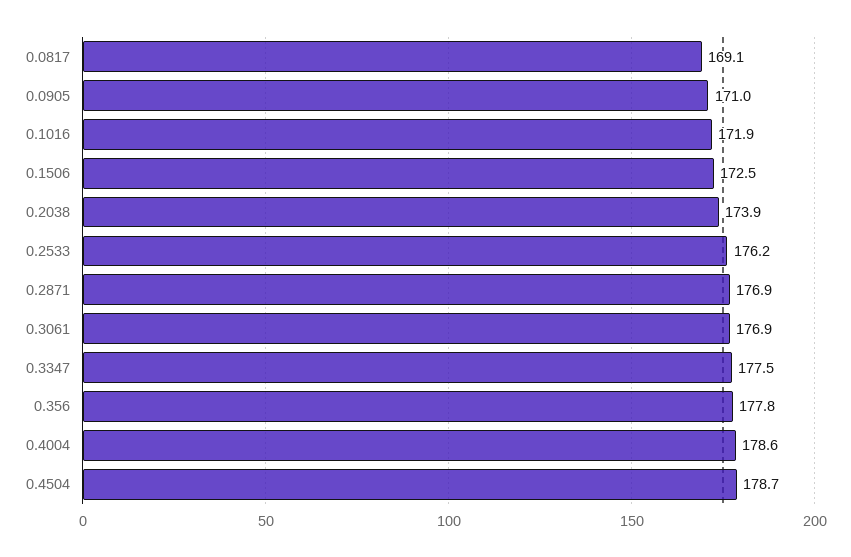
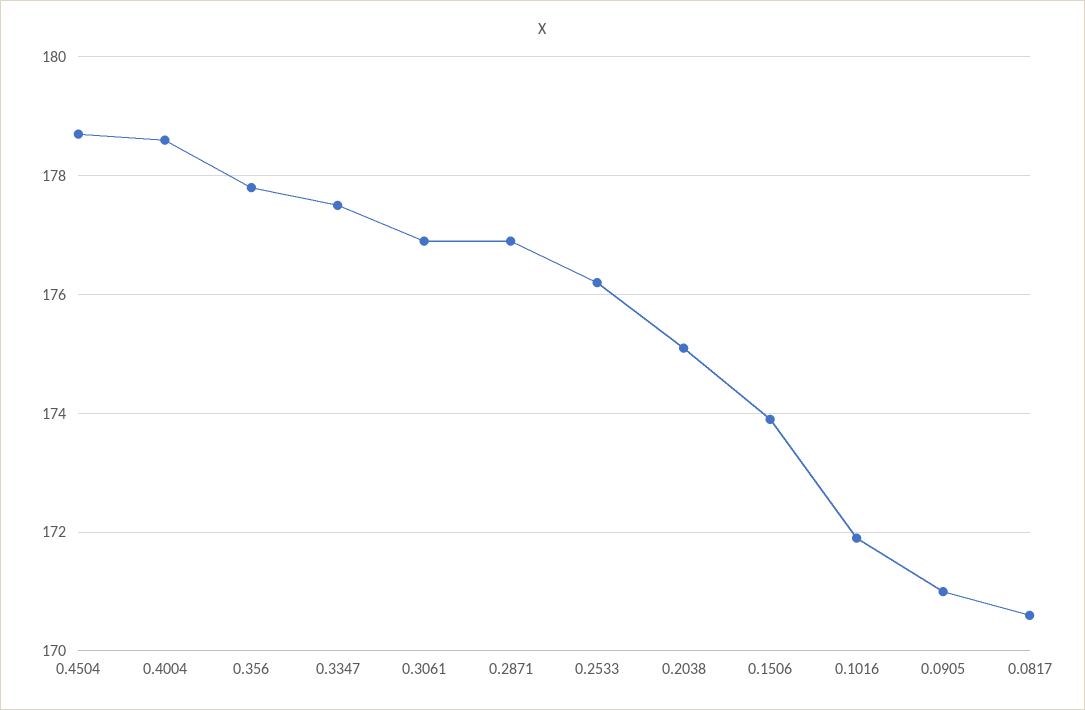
0.0817: 169.1 -> 170.5
0.1506: 172.5 -> 174
0.2038: 173.9 -> 175

